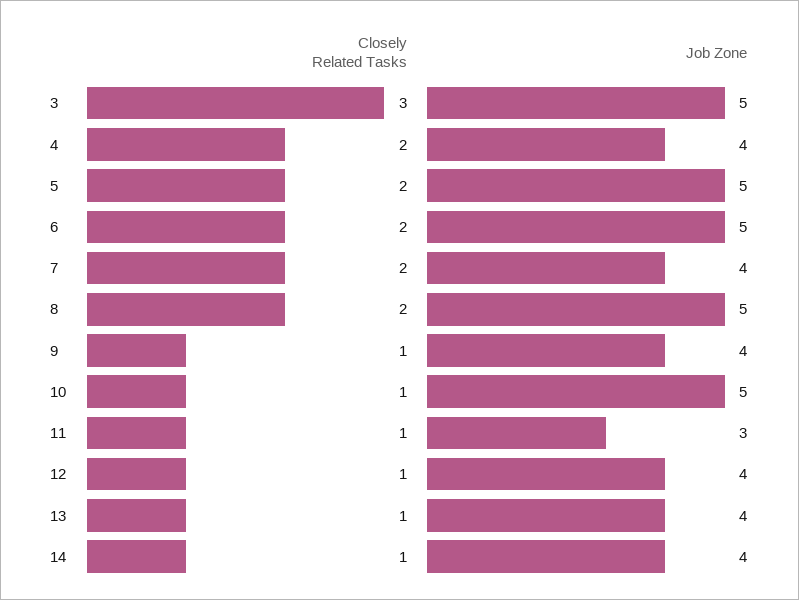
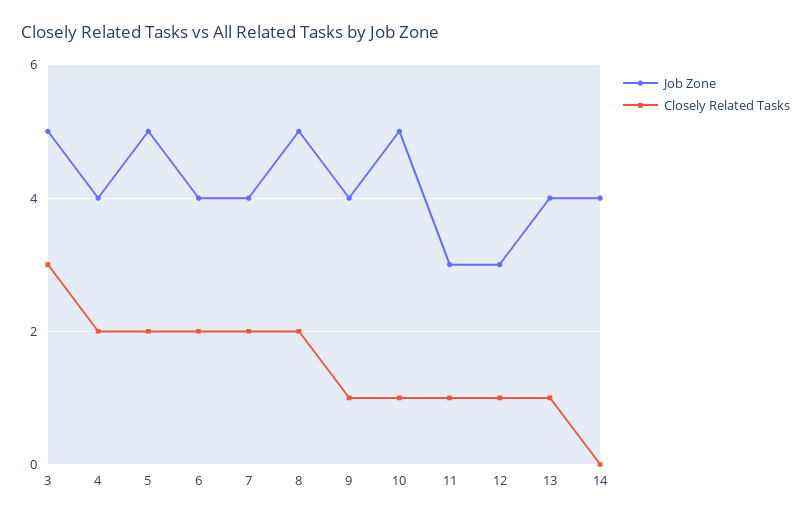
Job Zone, 6: 5 -> 4
Job Zone, 12: 4 -> 3
Closely Related Tasks, 14: 1 -> 0

